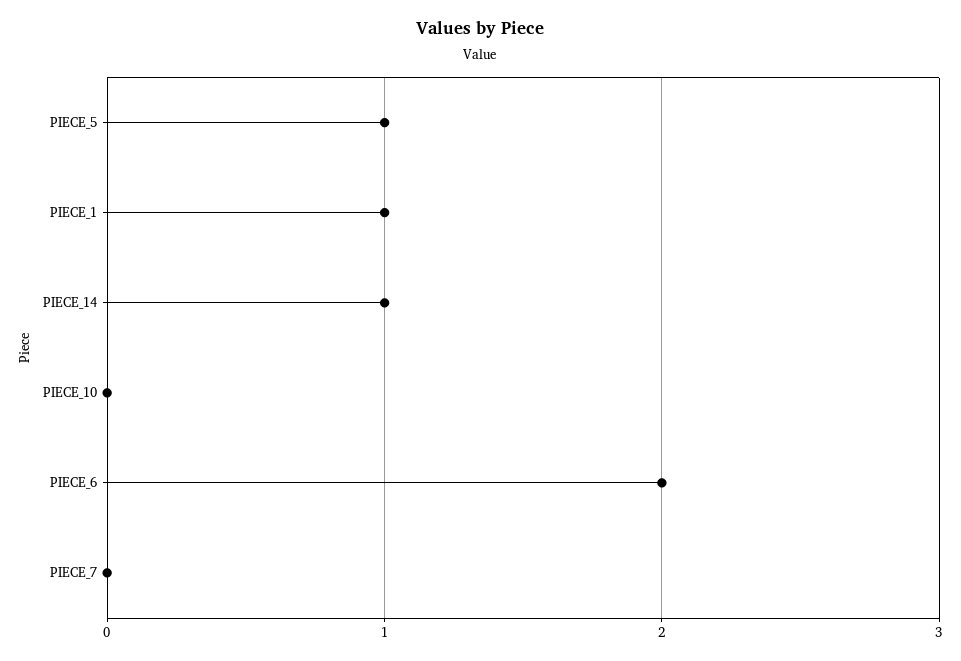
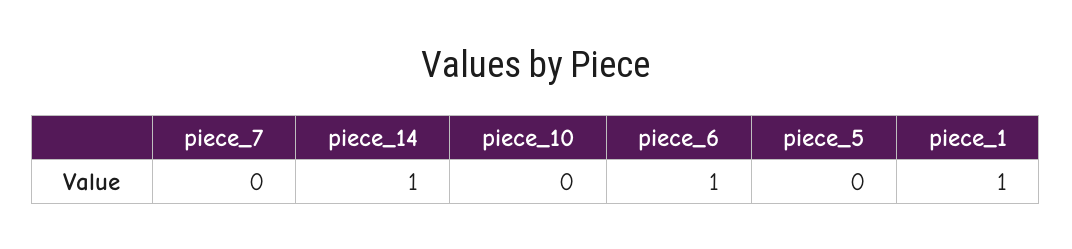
PIECE_5: 1 -> 0
PIECE_6: 2 -> 1

